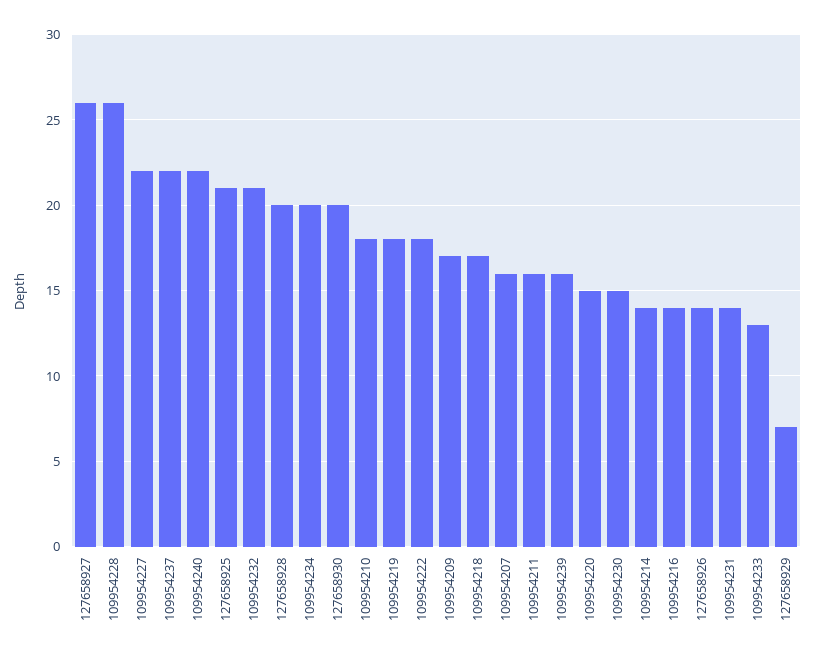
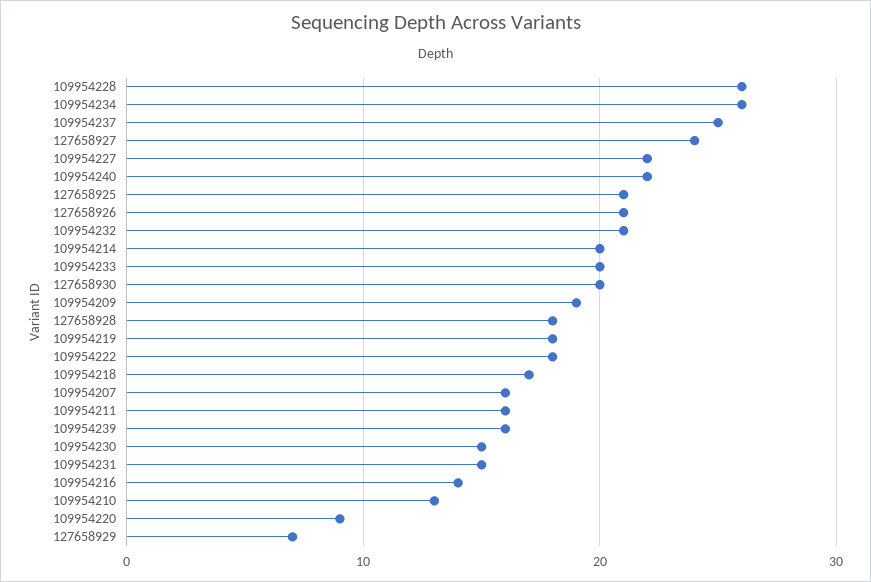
127658927: 26 -> 24
109954237: 22 -> 25
127658928: 20 -> 18
109954234: 20 -> 26
109954210: 18 -> 13
109954209: 17 -> 19
109954220: 15 -> 9
109954214: 14 -> 20
127658926: 14 -> 21
109954231: 14 -> 15
109954233: 13 -> 20

